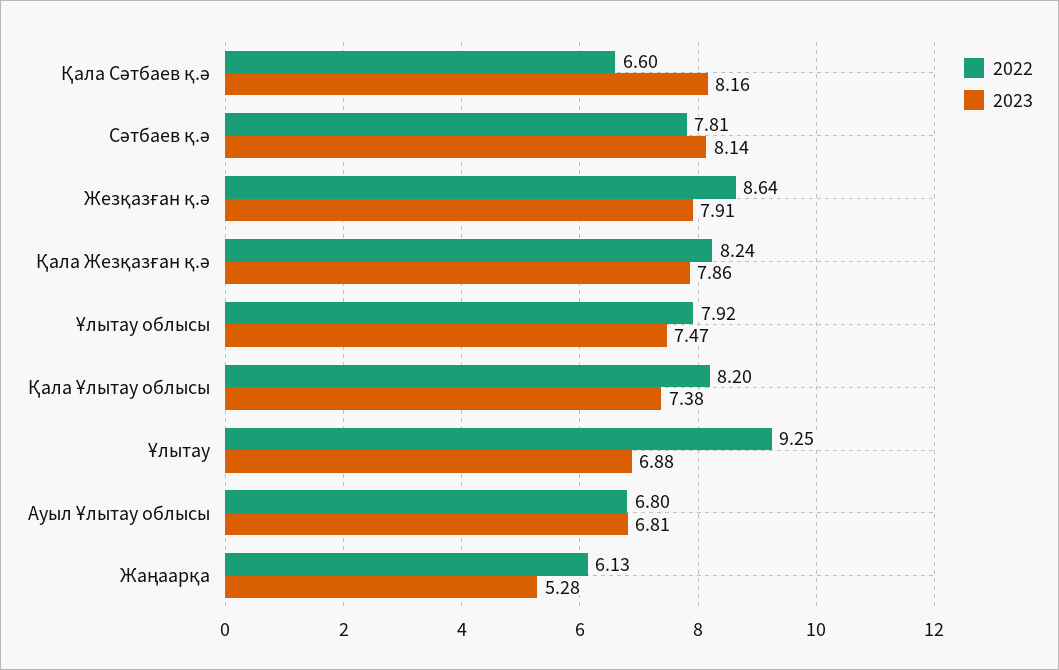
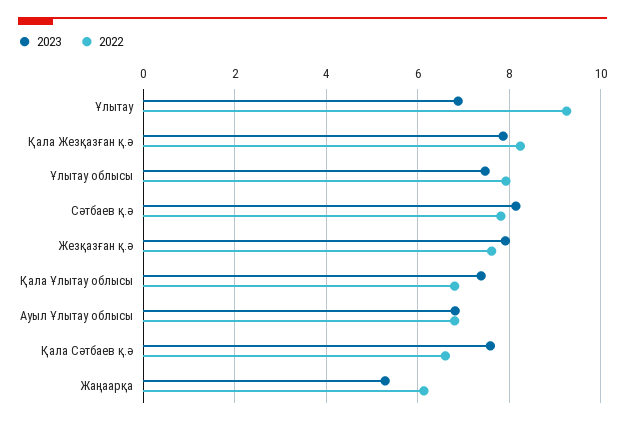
2023, Қала Сәтбаев қ.ә: 8.16 -> 7.6
2022, Жезқазған қ.ә: 8.64 -> 7.6
2022, Қала Ұлытау облысы: 8.2 -> 6.8

